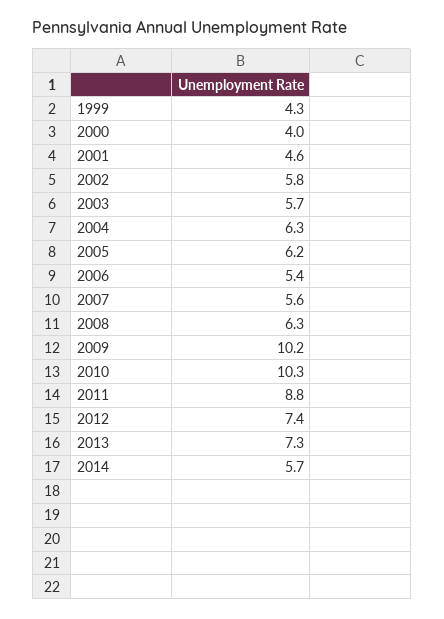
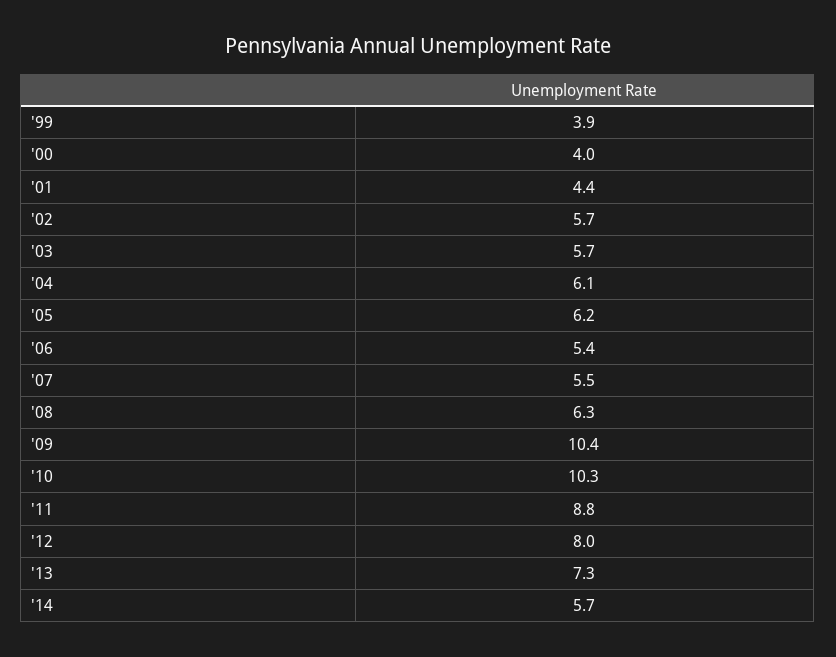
1999: 4.3 -> 3.9
2001: 4.6 -> 4.4
2002: 5.8 -> 5.7
2004: 6.3 -> 6.1
2007: 5.6 -> 5.5
2009: 10.2 -> 10.4
2012: 7.4 -> 8

